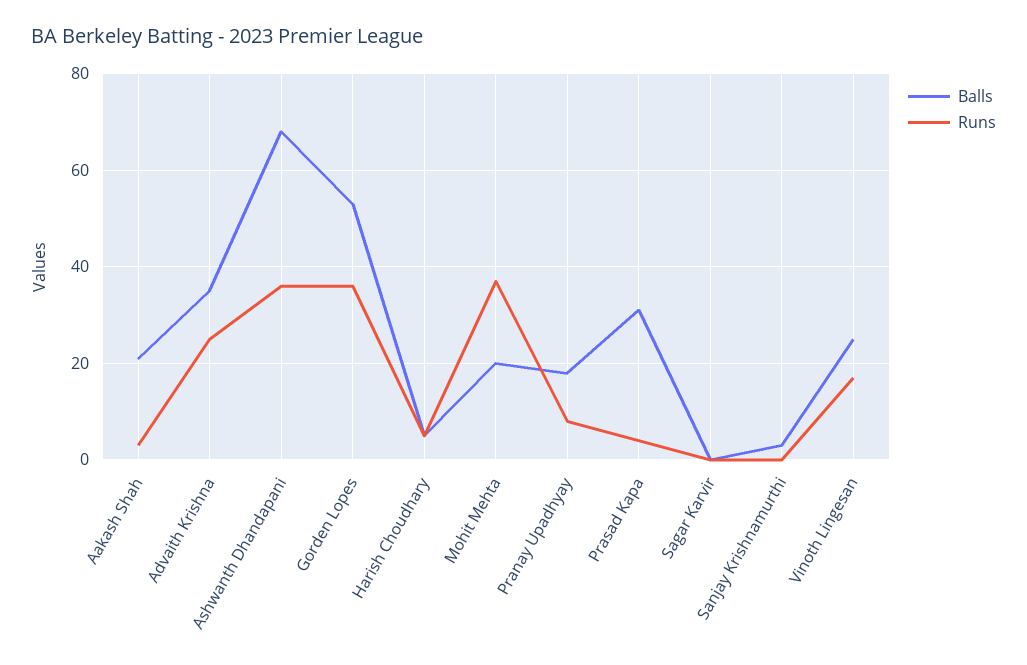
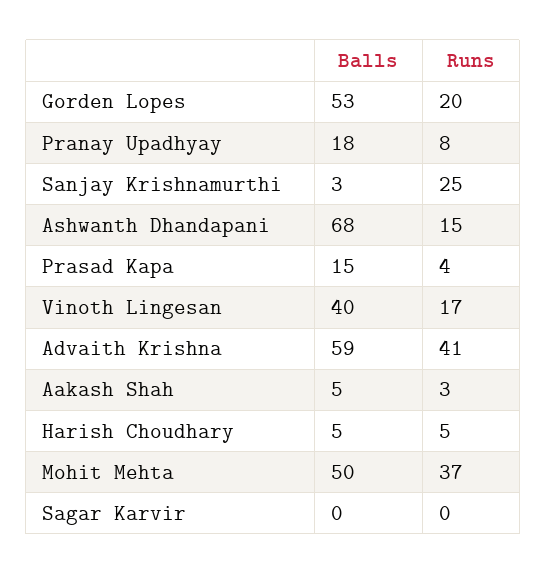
Balls, Aakash Shah: 20 -> 5
Balls, Advaith Krishna: 35 -> 59
Runs, Advaith Krishna: 25 -> 41
Runs, Ashwanth Dhandapani: 35 -> 15
Runs, Gorden Lopes: 35 -> 20
Balls, Mohit Mehta: 20 -> 50
Balls, Prasad Kapa: 30 -> 15
Runs, Sanjay Krishnamurthi: 0 -> 25
Balls, Vinoth Lingesan: 25 -> 40

